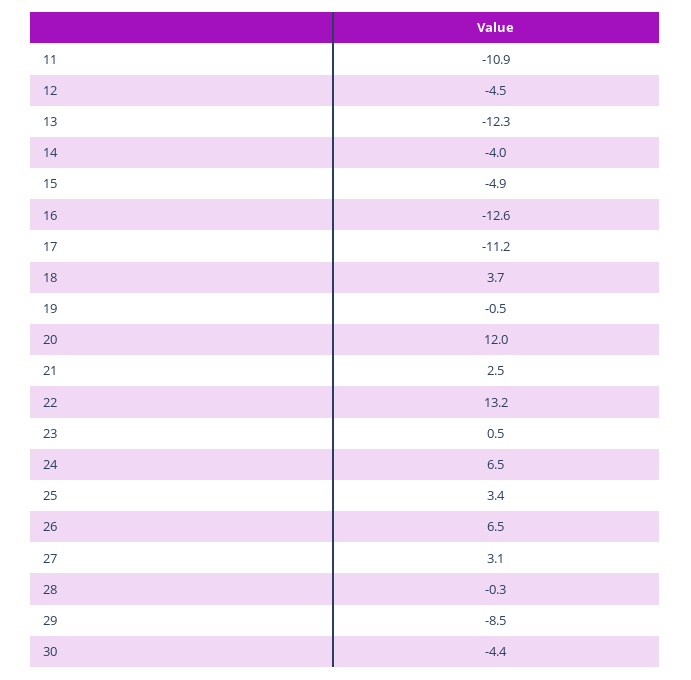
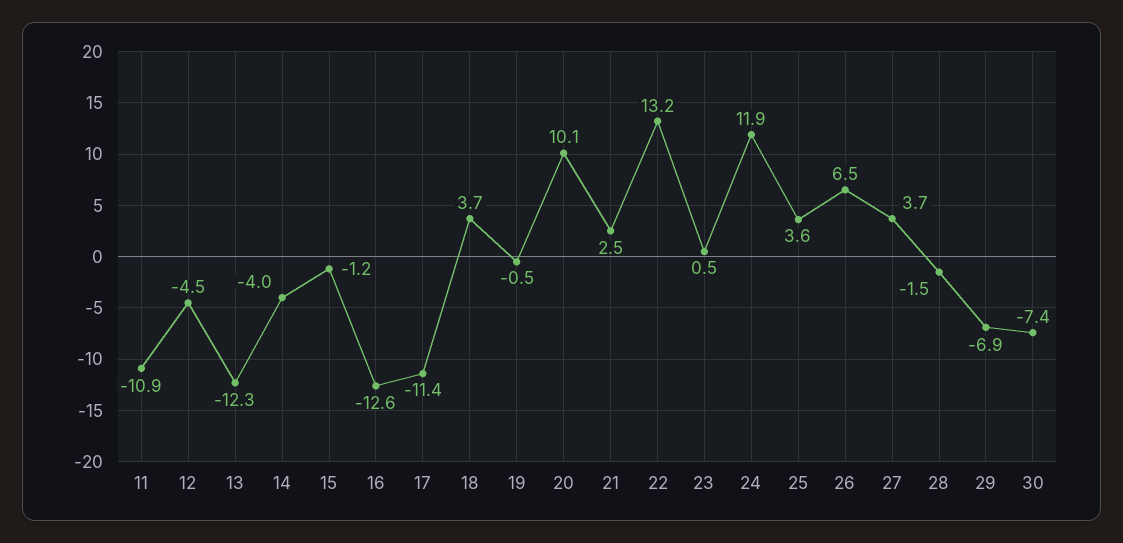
15: -4.9 -> -1.2
17: -11.2 -> -11.4
20: 12 -> 10.1
24: 6.5 -> 11.9
25: 3.4 -> 3.6
27: 3.1 -> 3.7
28: -0.3 -> -1.5
29: -8.5 -> -6.9
30: -4.4 -> -7.4

